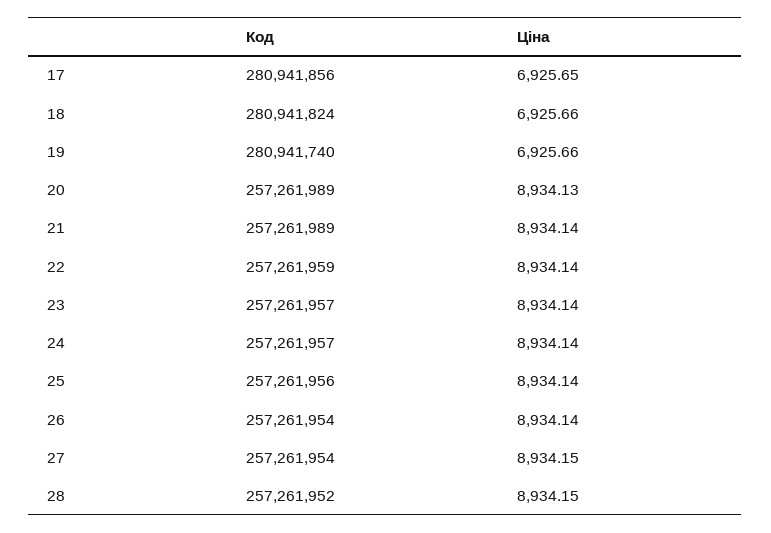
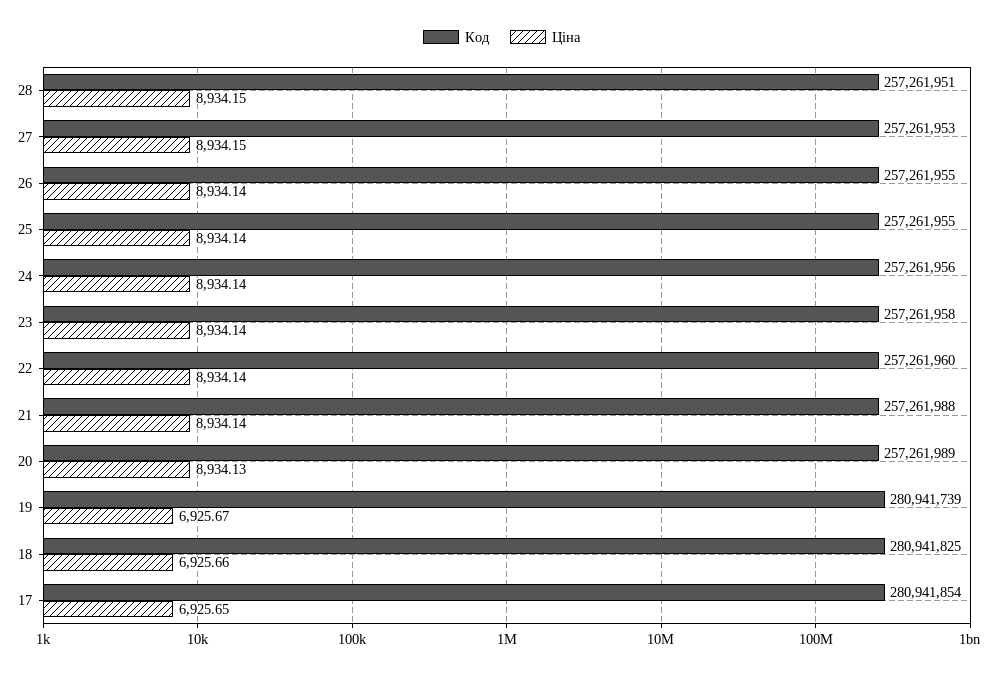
Код, 17: 280941856 -> 280941854
Код, 18: 280941824 -> 280941825
Код, 19: 280941740 -> 280941739
Ціна, 19: 6925.66 -> 6925.67
Код, 21: 257261989 -> 257261988
Код, 22: 257261959 -> 257261960
Код, 23: 257261957 -> 257261958
Код, 24: 257261957 -> 257261956
Код, 25: 257261956 -> 257261955
Код, 26: 257261954 -> 257261955
Код, 27: 257261954 -> 257261953
Код, 28: 257261952 -> 257261951

